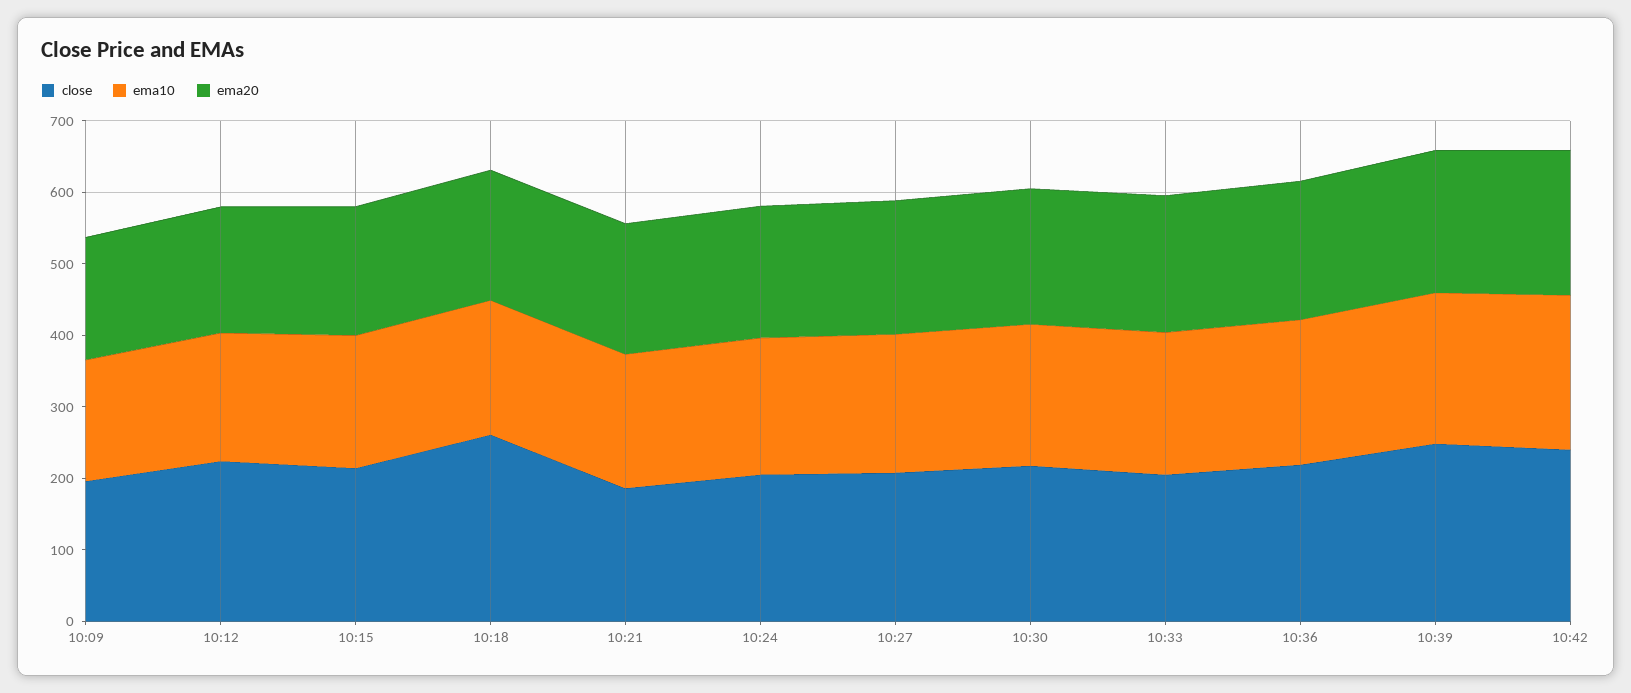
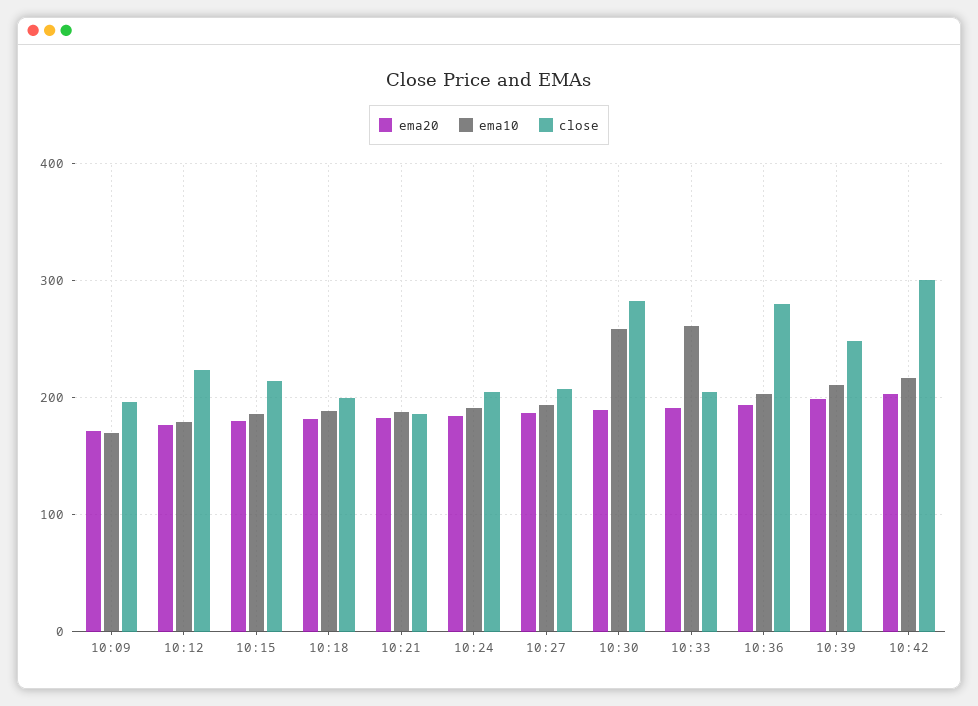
close, 10:18: 260 -> 200
close, 10:30: 220 -> 280
ema10, 10:30: 200 -> 260
ema10, 10:33: 200 -> 260
close, 10:36: 220 -> 280
close, 10:42: 240 -> 300

